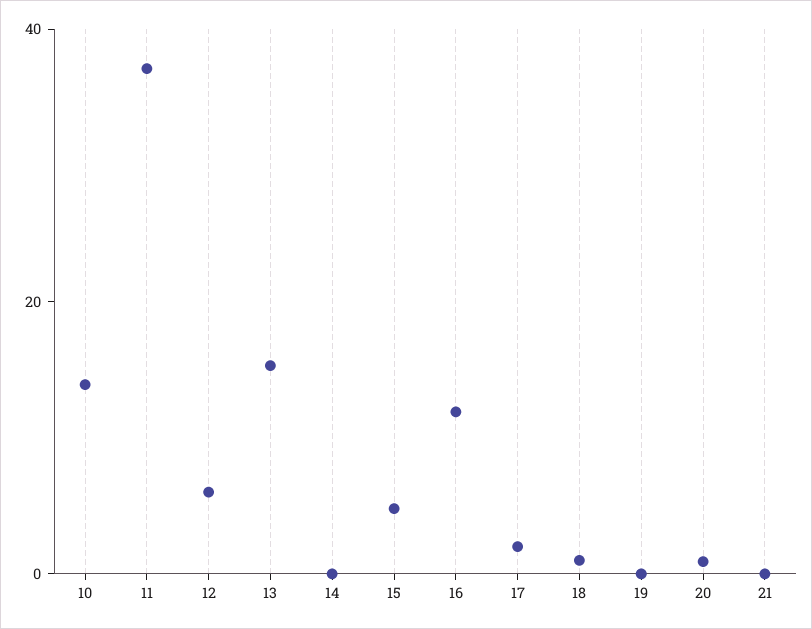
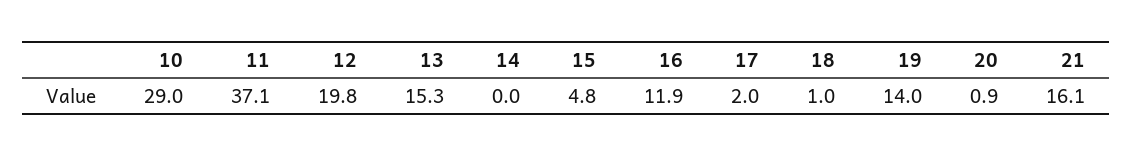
10: 15 -> 29
12: 5 -> 19.8
19: 0 -> 14
21: 0 -> 16.1

